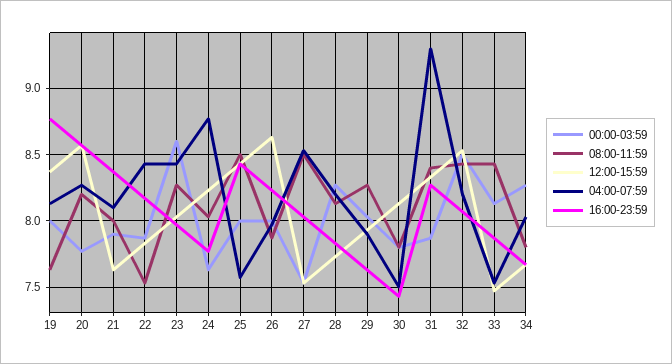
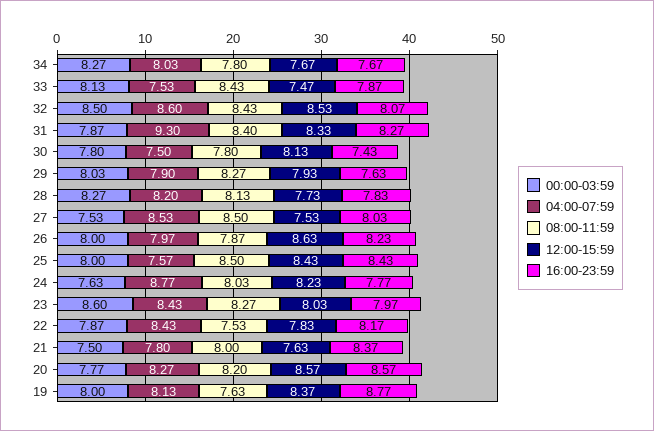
00:00-03:59, 21: 7.9 -> 7.5
04:00-07:59, 21: 8.1 -> 7.8
04:00-07:59, 32: 8.2 -> 8.6

